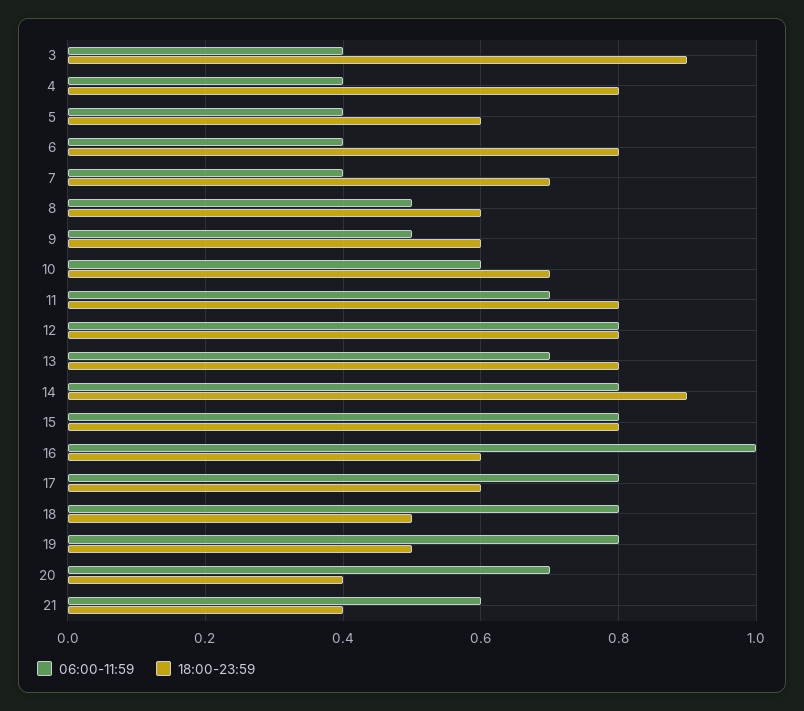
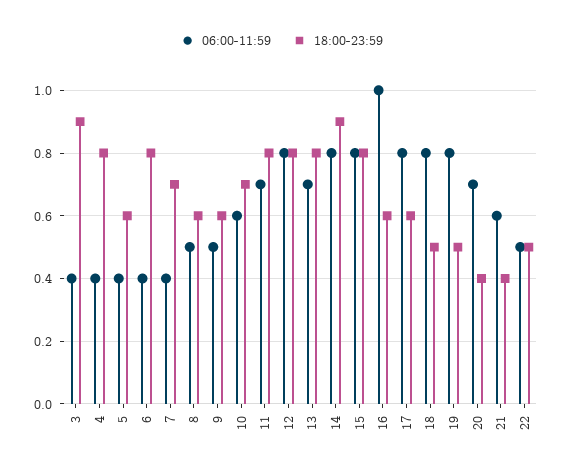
06:00-11:59, 22: none -> 0.5
18:00-23:59, 22: none -> 0.5

